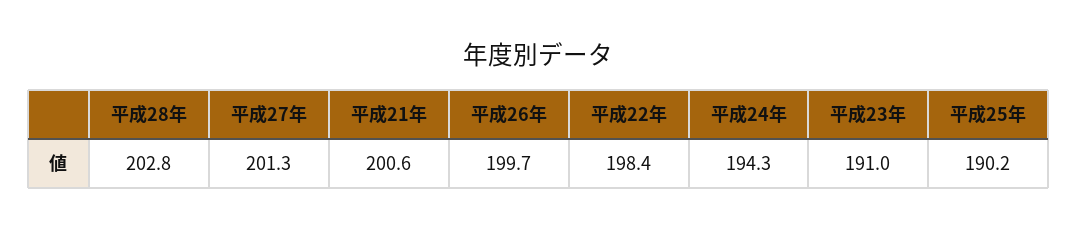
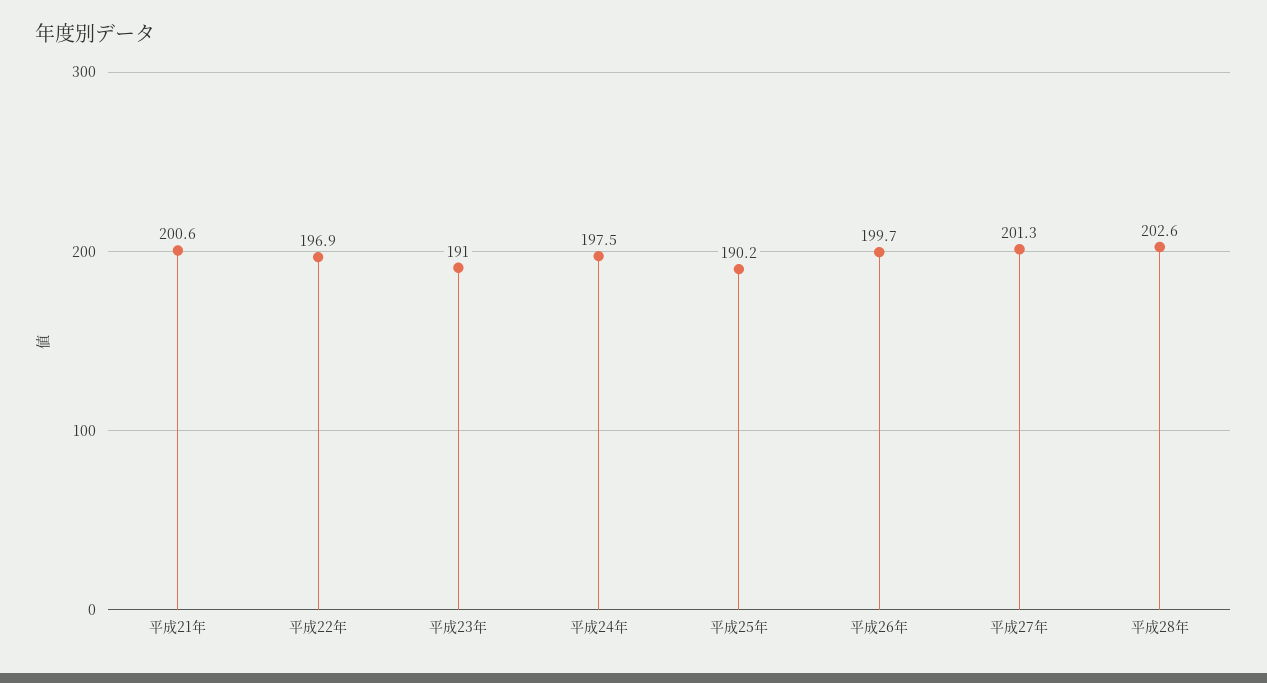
平成28年: 202.8 -> 202.6
平成22年: 198.4 -> 196.9
平成24年: 194.3 -> 197.5

